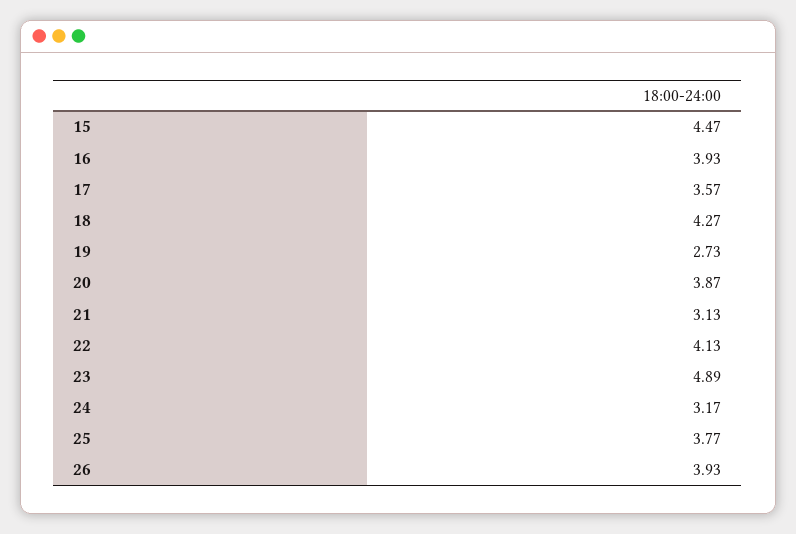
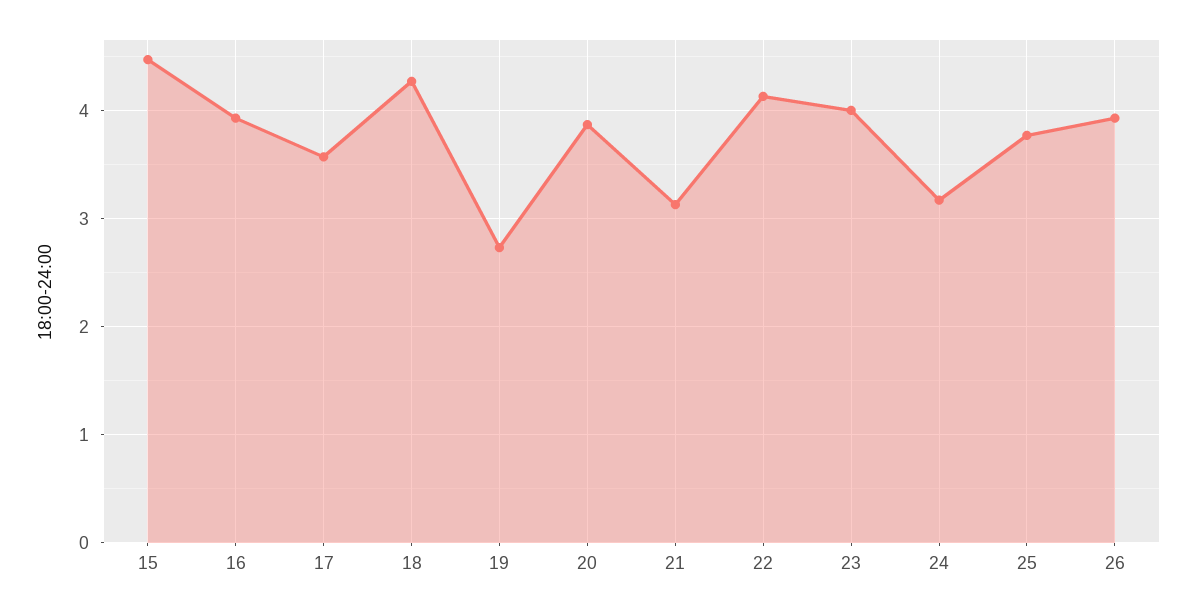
23: 4.89 -> 4

